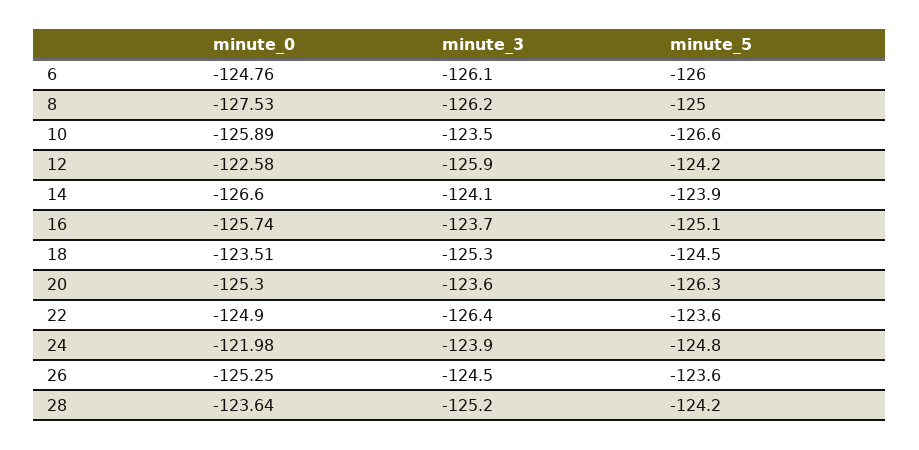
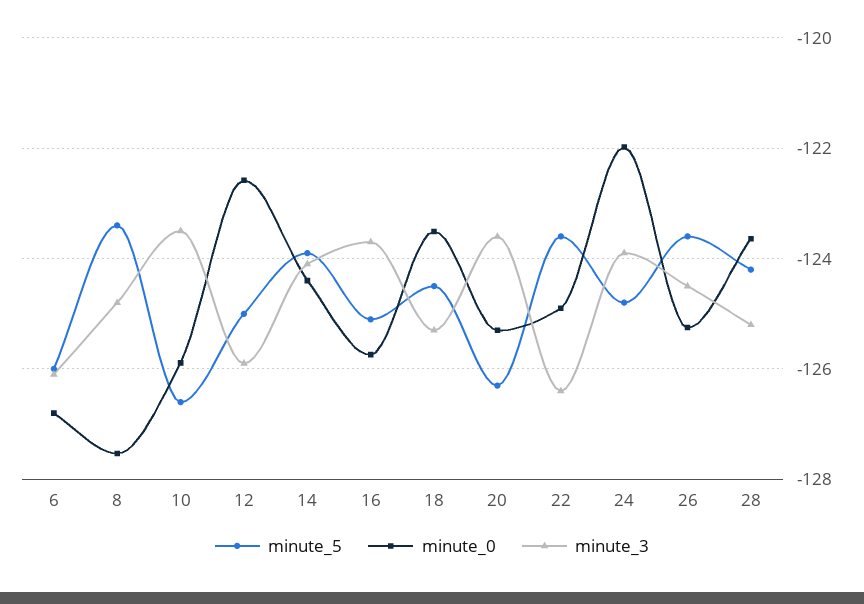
minute_0, 6: -124.76 -> -126.8
minute_3, 8: -126.2 -> -124.8
minute_5, 8: -125 -> -123.4
minute_5, 12: -124.2 -> -125
minute_0, 14: -126.6 -> -124.4

